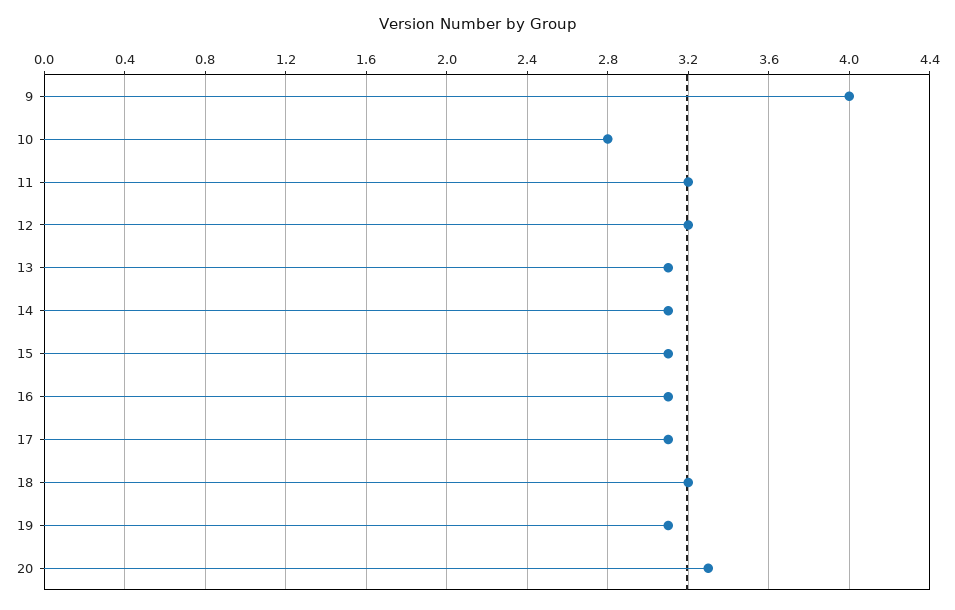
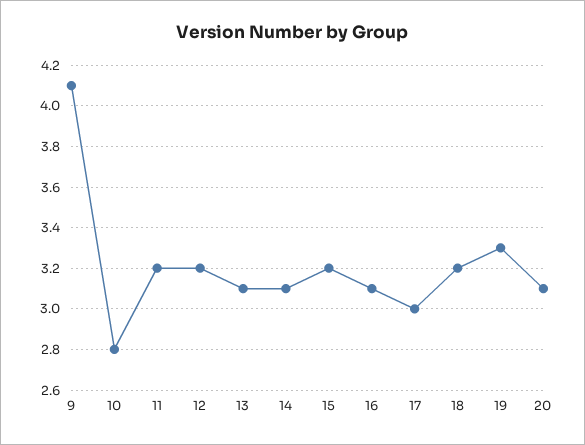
9: 4 -> 4.1
15: 3.1 -> 3.2
17: 3.1 -> 3
19: 3.1 -> 3.3
20: 3.3 -> 3.1

